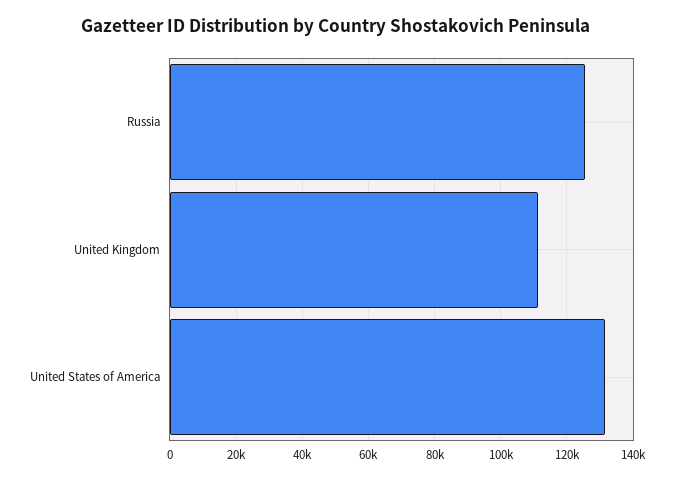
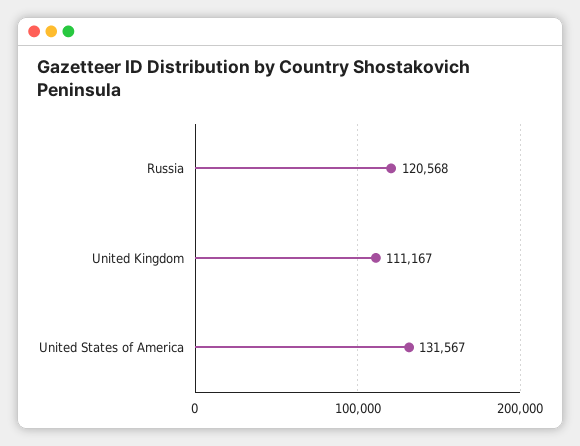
Russia: 126000 -> 120568

